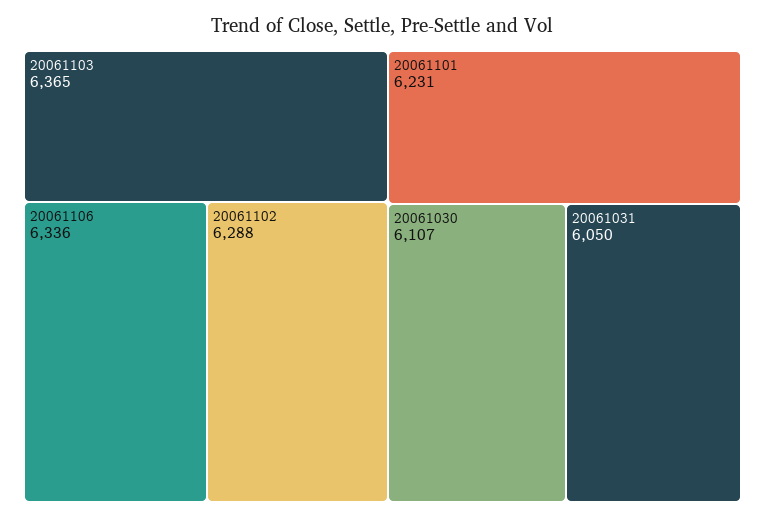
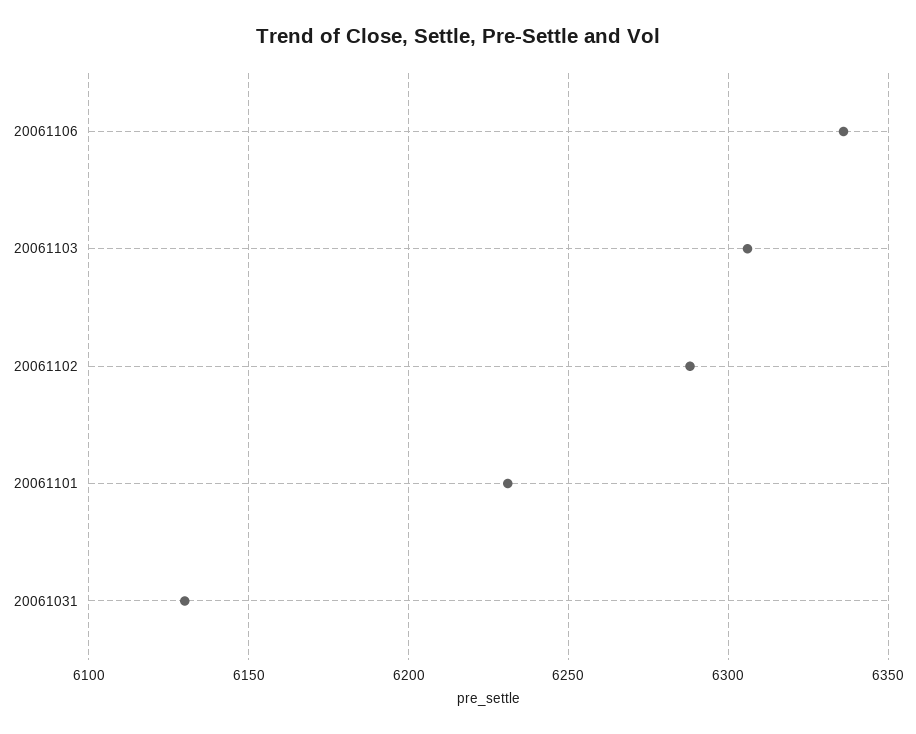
20061103: 6365 -> 6305
20061030: 6107 -> none
20061031: 6050 -> 6130

